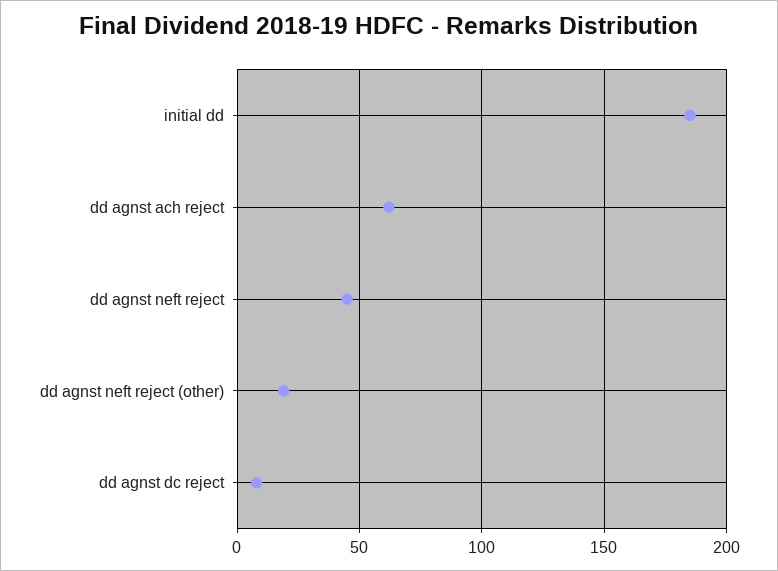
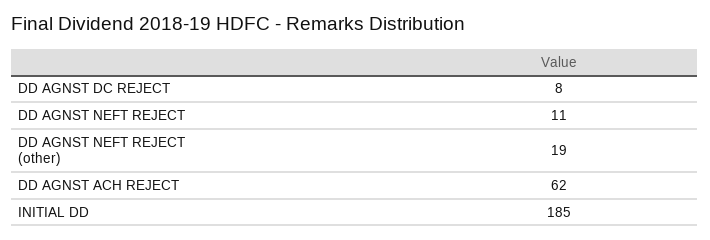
dd agnst neft reject: 45 -> 11

